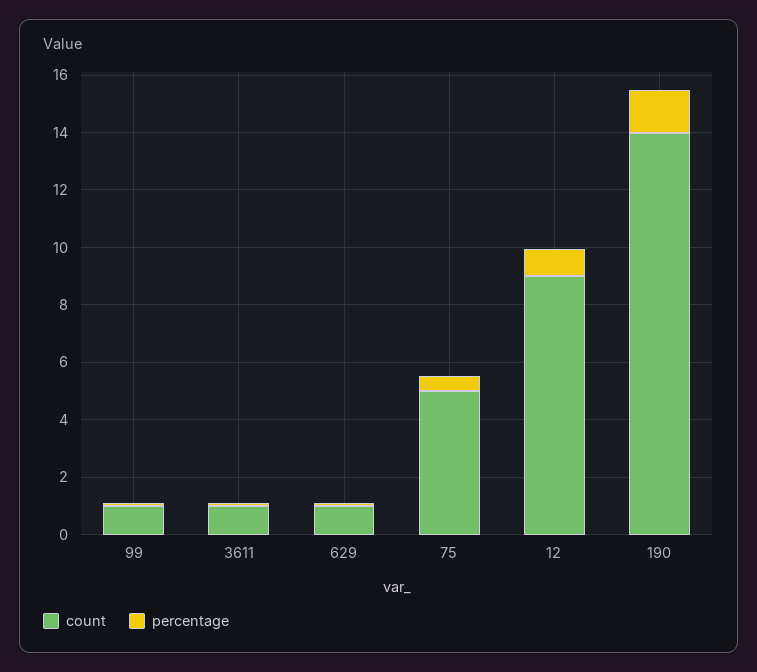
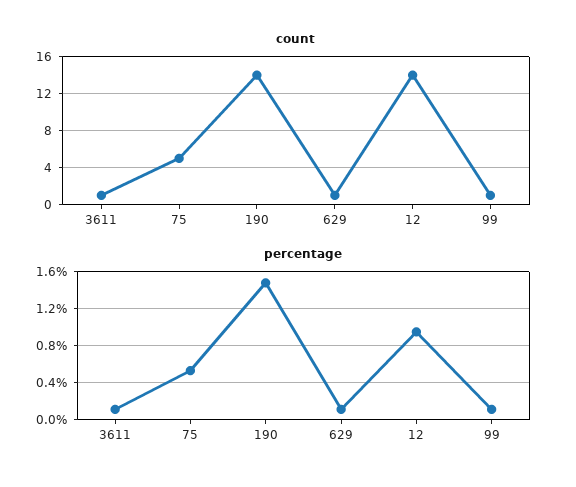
count, 12: 9 -> 14

